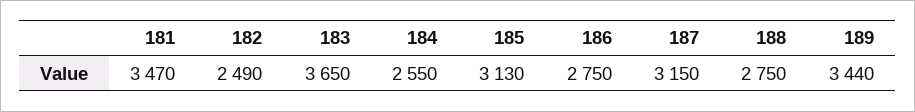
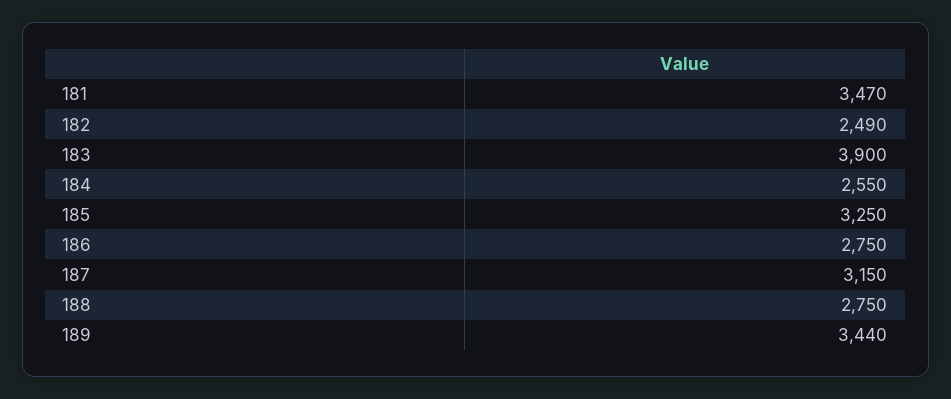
183: 3650 -> 3900
185: 3130 -> 3250

